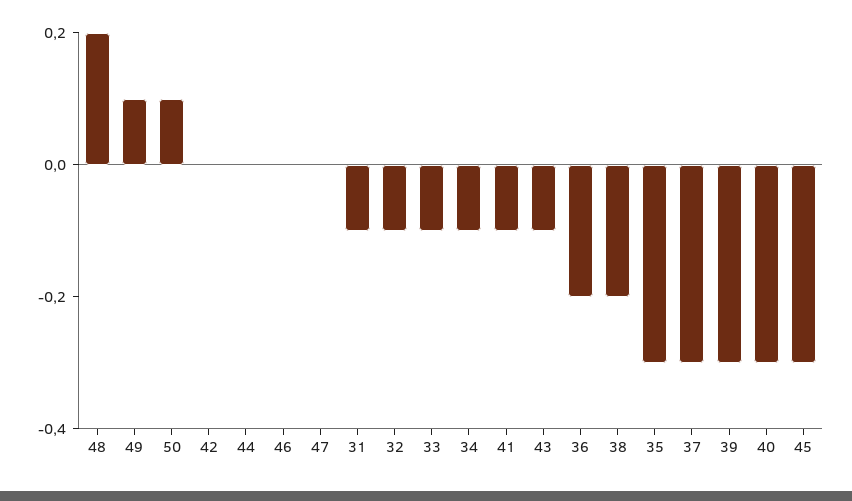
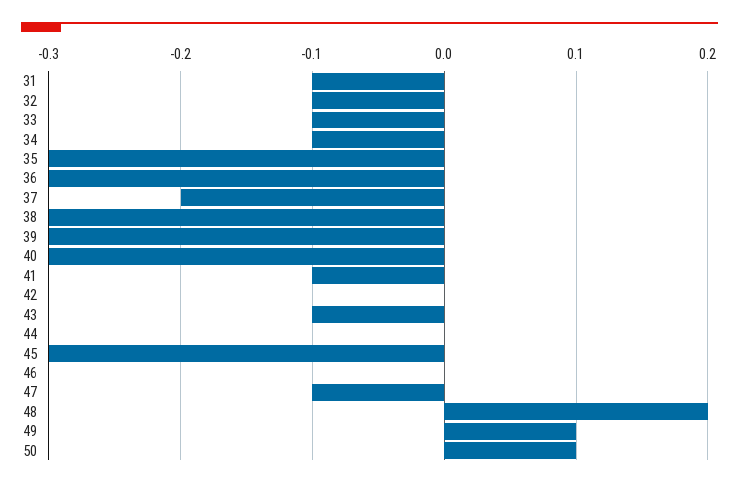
47: 0 -> -0.1
36: -0.2 -> -0.3
38: -0.2 -> -0.3
37: -0.3 -> -0.2

